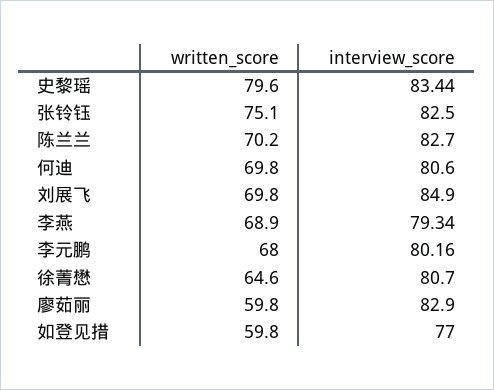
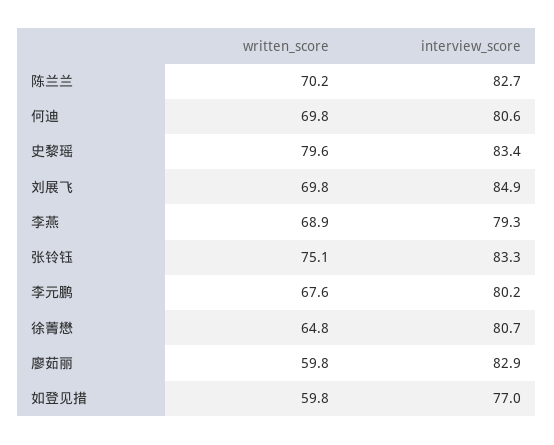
interview_score, 张铃钰: 82.5 -> 83.3
written_score, 李元鹏: 68 -> 67.6
written_score, 徐菁懋: 64.6 -> 64.8

